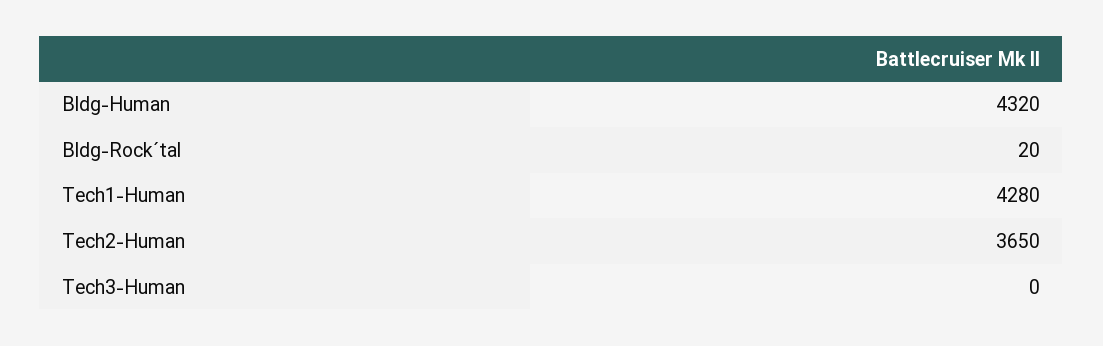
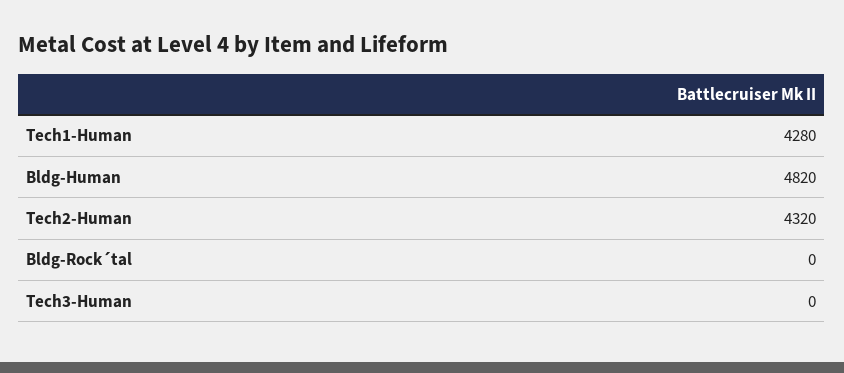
Bldg-Human: 4320 -> 4820
Bldg-Rock´tal: 20 -> 0
Tech2-Human: 3650 -> 4320

